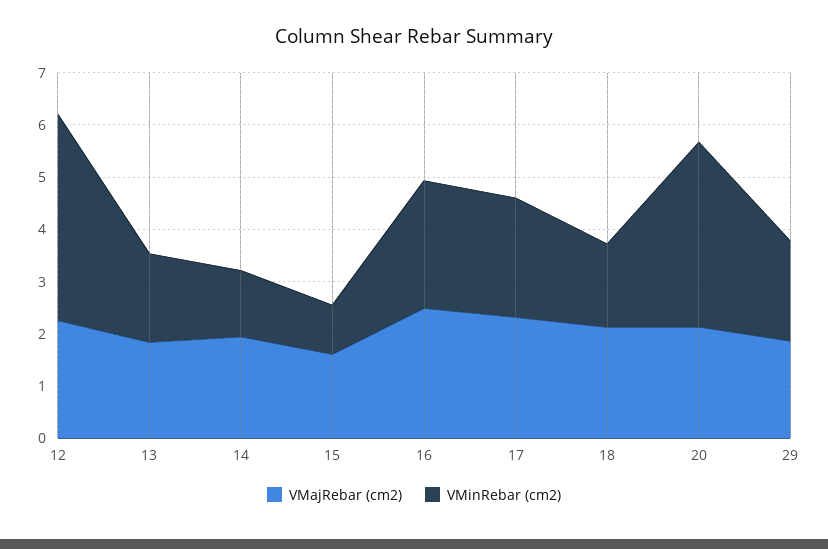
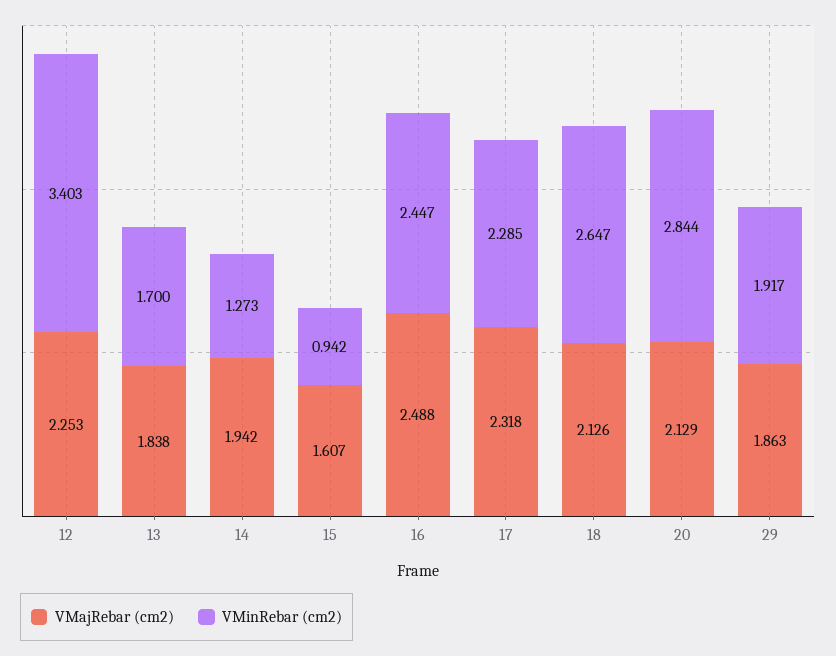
VMinRebar (cm2), 12: 4 -> 3.403
VMinRebar (cm2), 18: 1.6 -> 2.647
VMinRebar (cm2), 20: 3.6 -> 2.844

